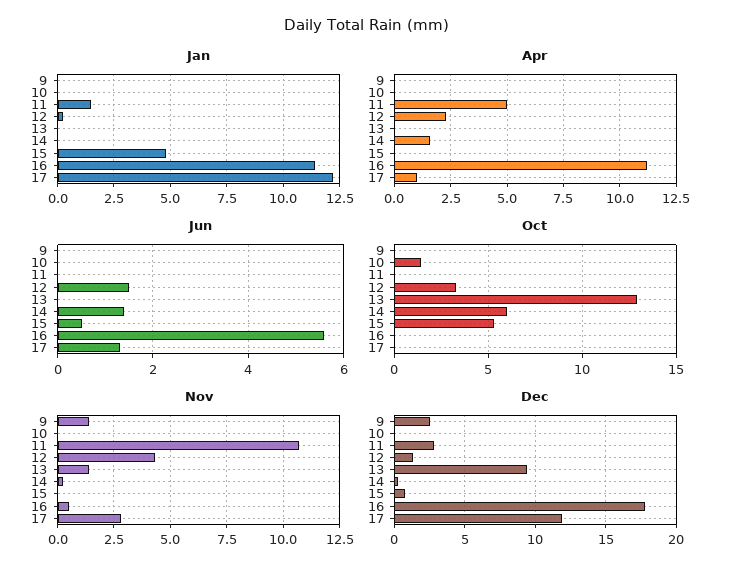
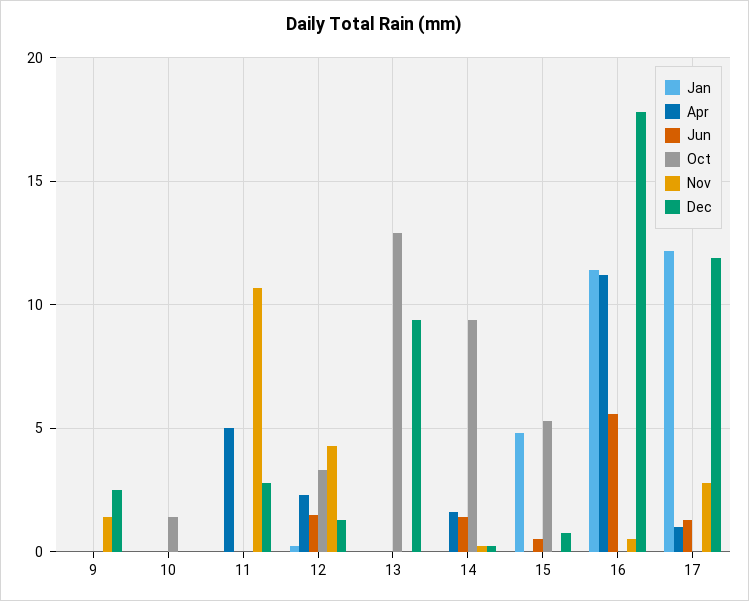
Jan, 11: 1.5 -> 0
Oct, 14: 6 -> 9.5
Nov, 13: 1.5 -> 0

